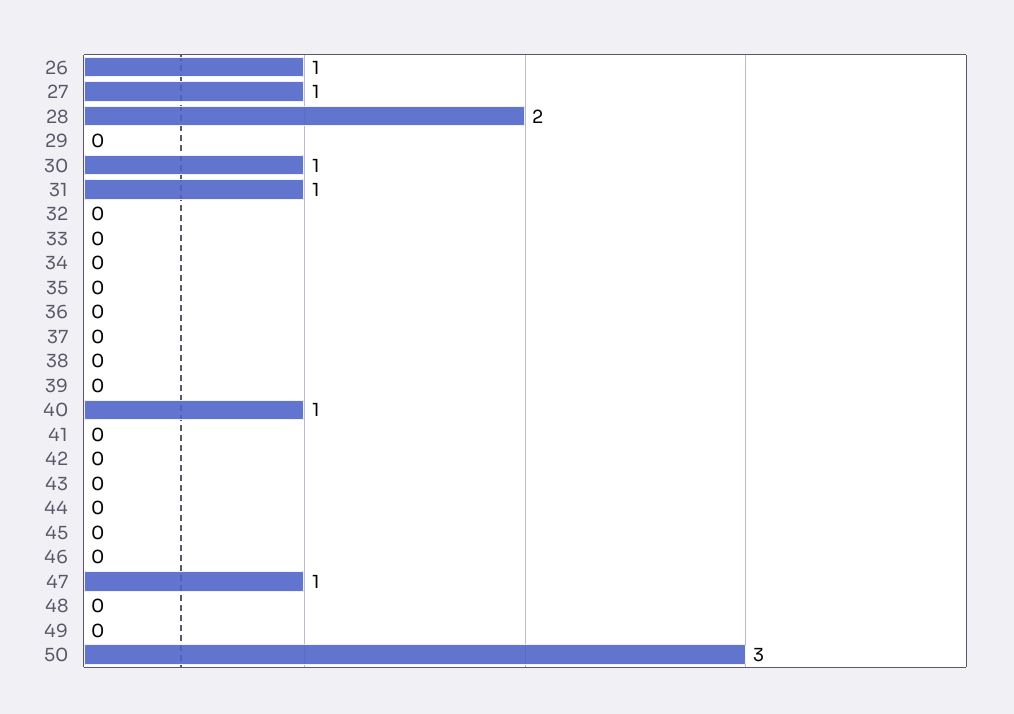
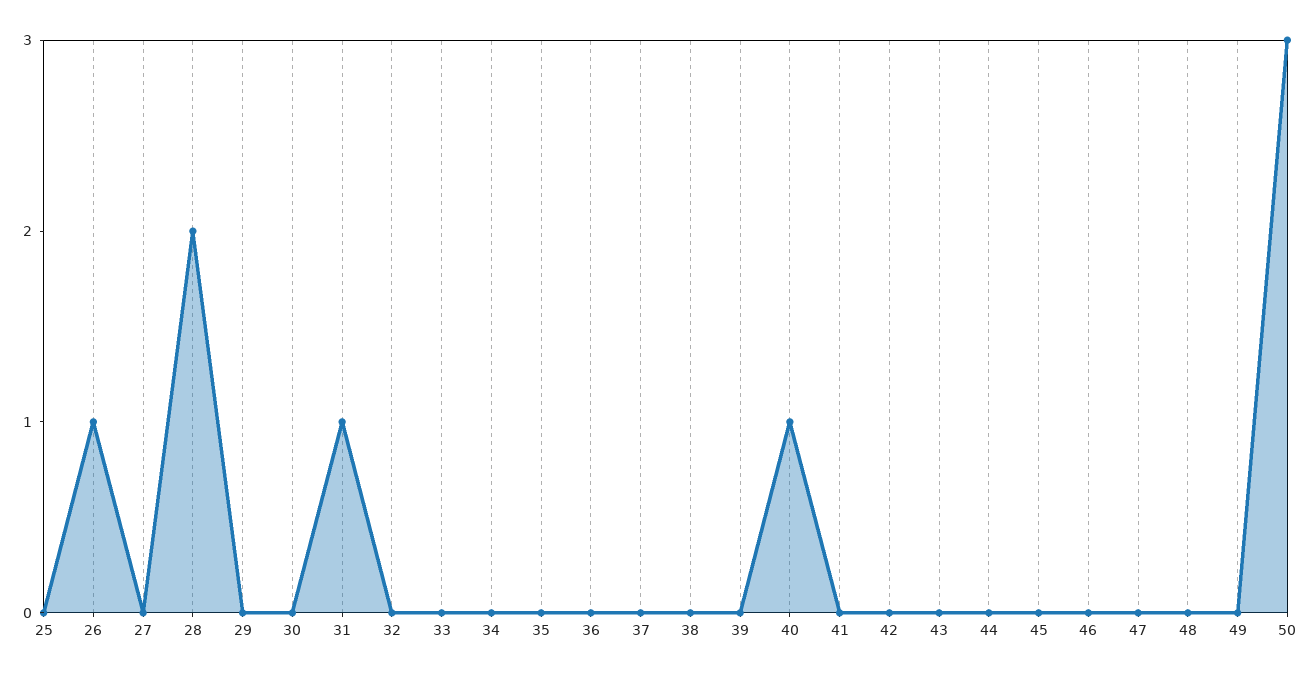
27: 1 -> 0
30: 1 -> 0
47: 1 -> 0
25: none -> 0

